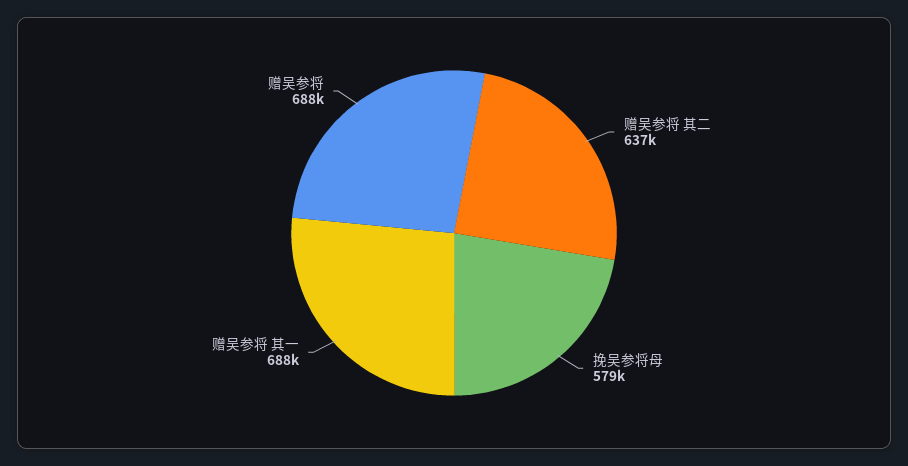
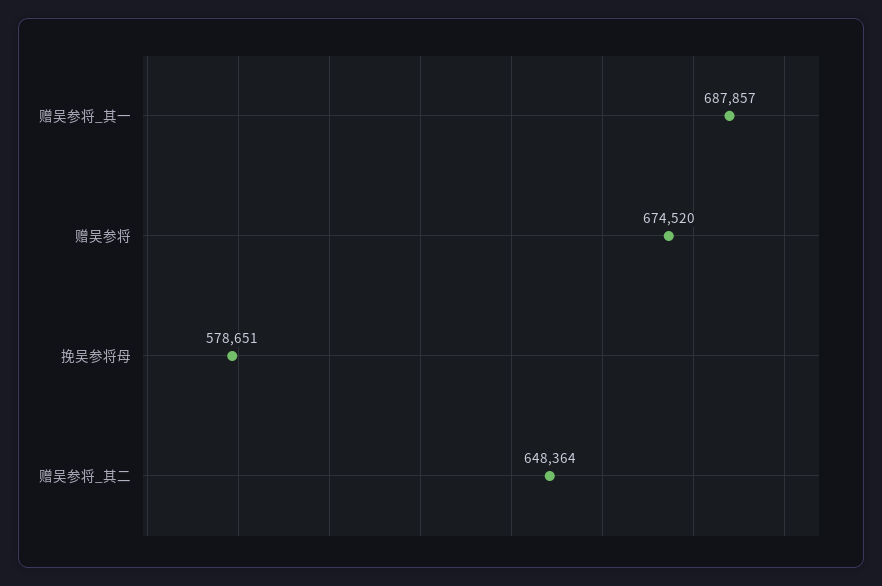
赠吴参将 其二: 637000 -> 648364
赠吴参将: 688000 -> 674520

